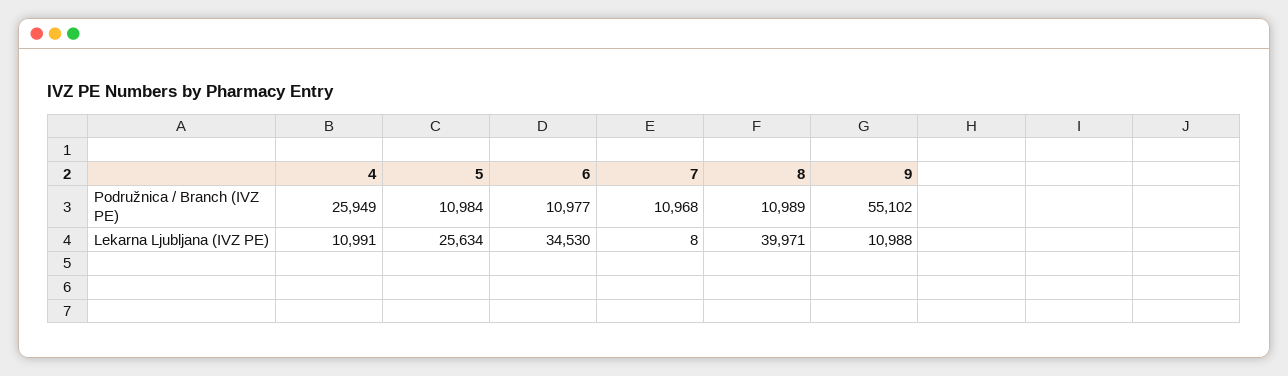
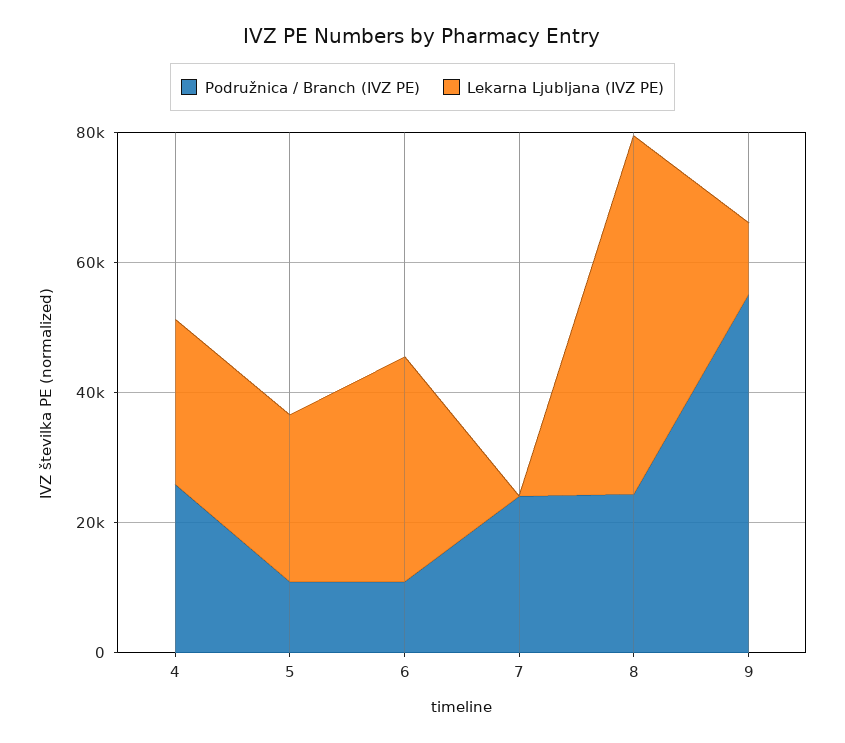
Podružnica / Branch (IVZ PE), 7: 10968 -> 25000
Podružnica / Branch (IVZ PE), 8: 10989 -> 25000
Lekarna Ljubljana (IVZ PE), 4: 10991 -> 25000
Lekarna Ljubljana (IVZ PE), 8: 39971 -> 55000

